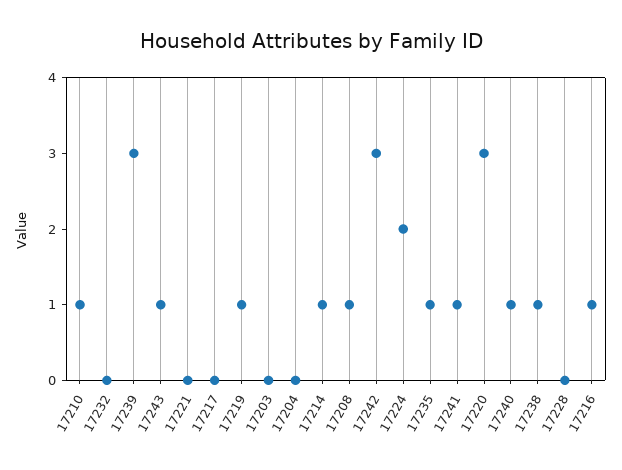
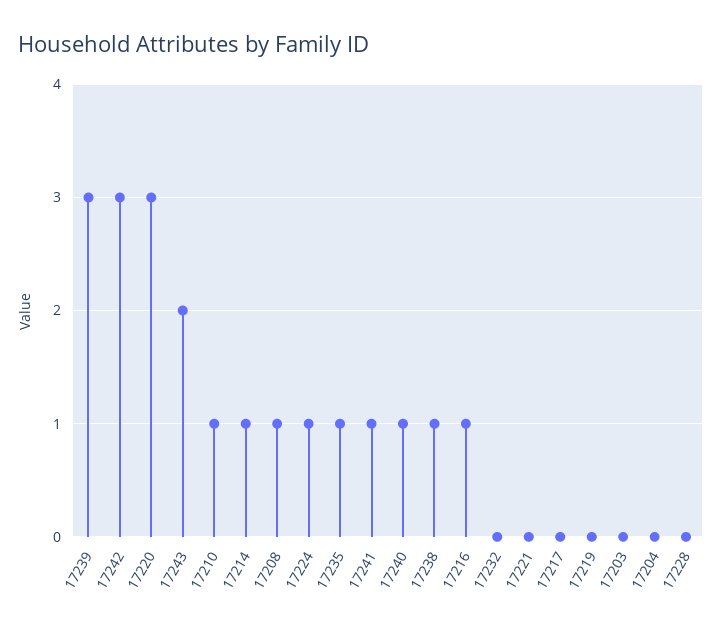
17243: 1 -> 2
17219: 1 -> 0
17224: 2 -> 1

